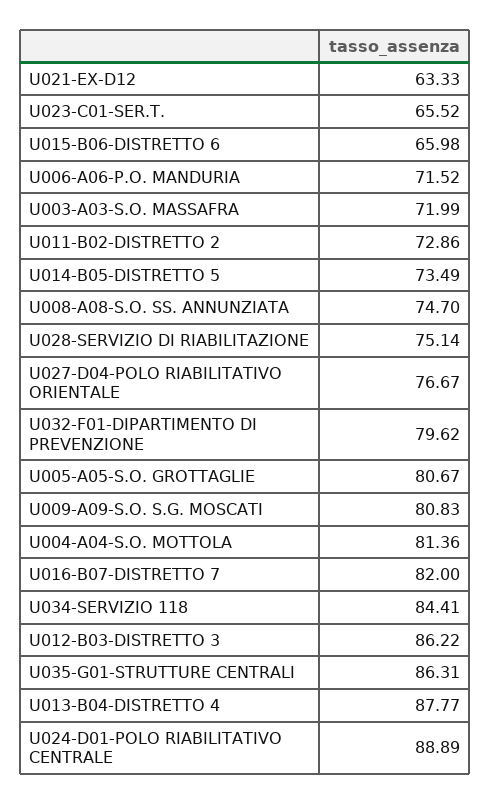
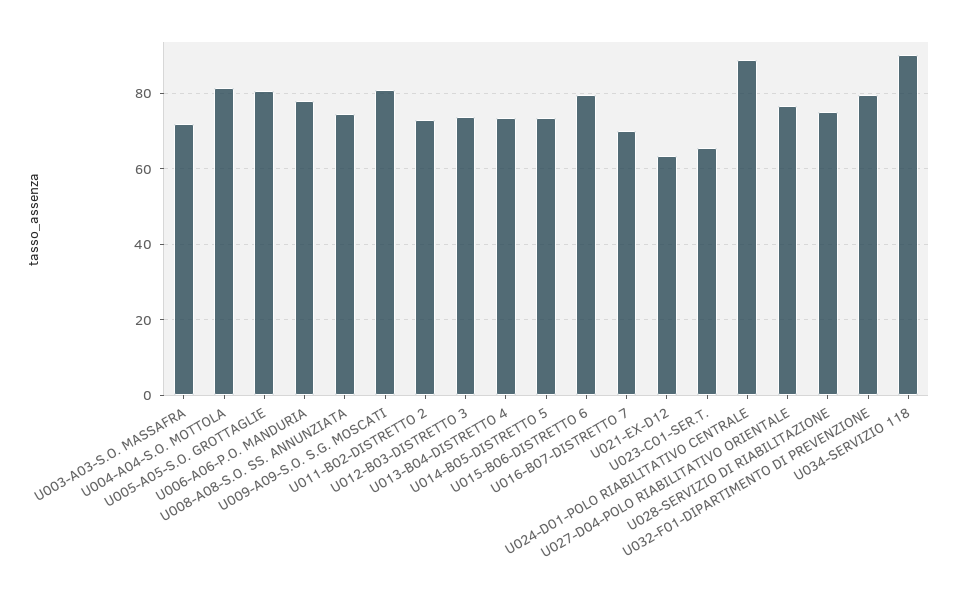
U015-B06-DISTRETTO 6: 65.98 -> 80
U006-A06-P.O. MANDURIA: 71.52 -> 78
U016-B07-DISTRETTO 7: 82 -> 70
U034-SERVIZIO 118: 84.41 -> 90
U012-B03-DISTRETTO 3: 86.22 -> 74
U035-G01-STRUTTURE CENTRALI: 86.31 -> none
U013-B04-DISTRETTO 4: 87.77 -> 74

